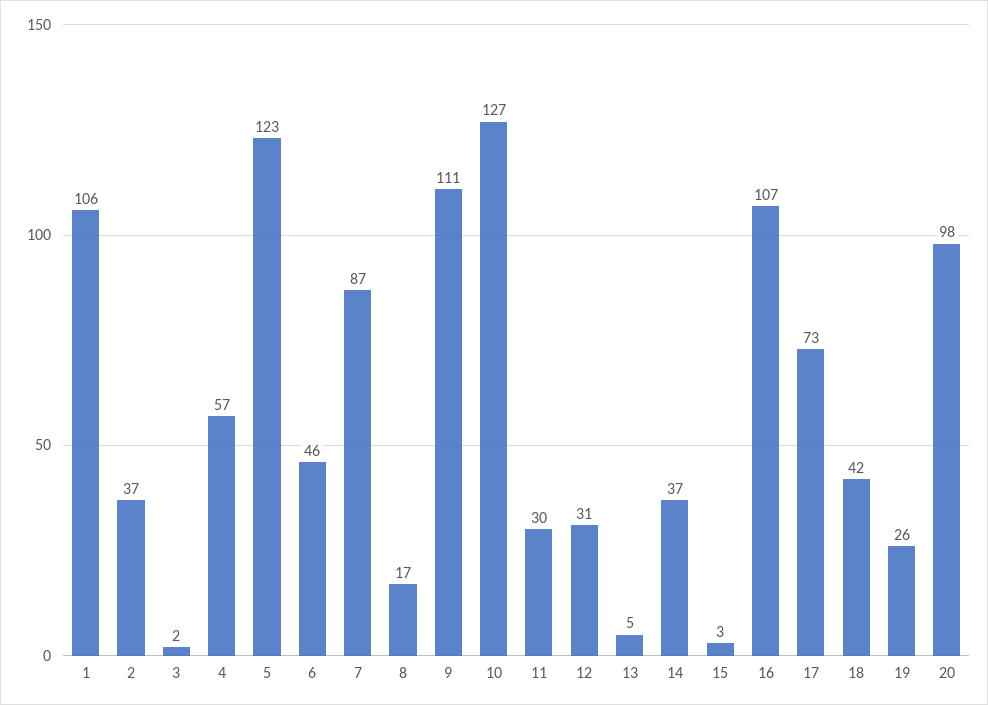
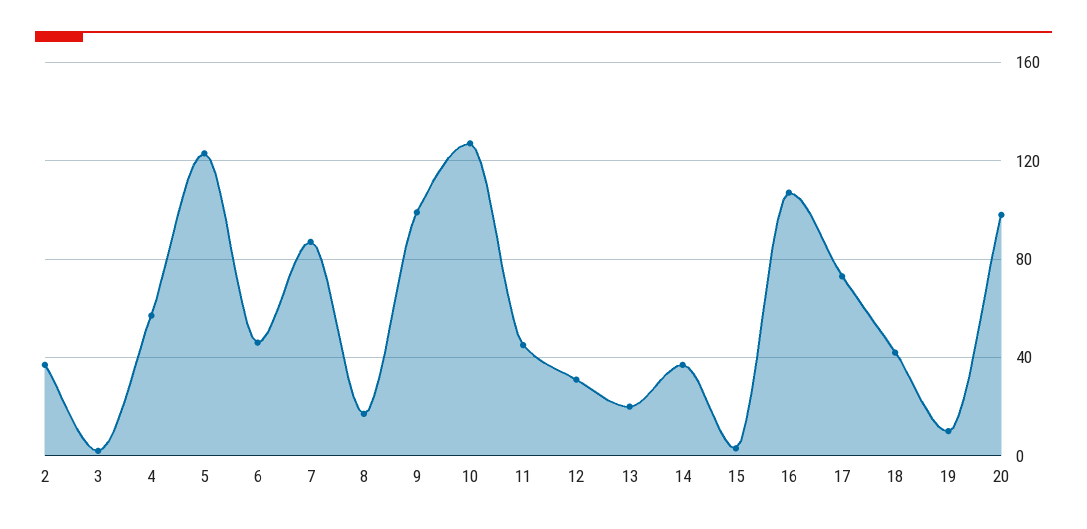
1: 106 -> none
9: 111 -> 100
11: 30 -> 45
13: 5 -> 20
19: 26 -> 10

